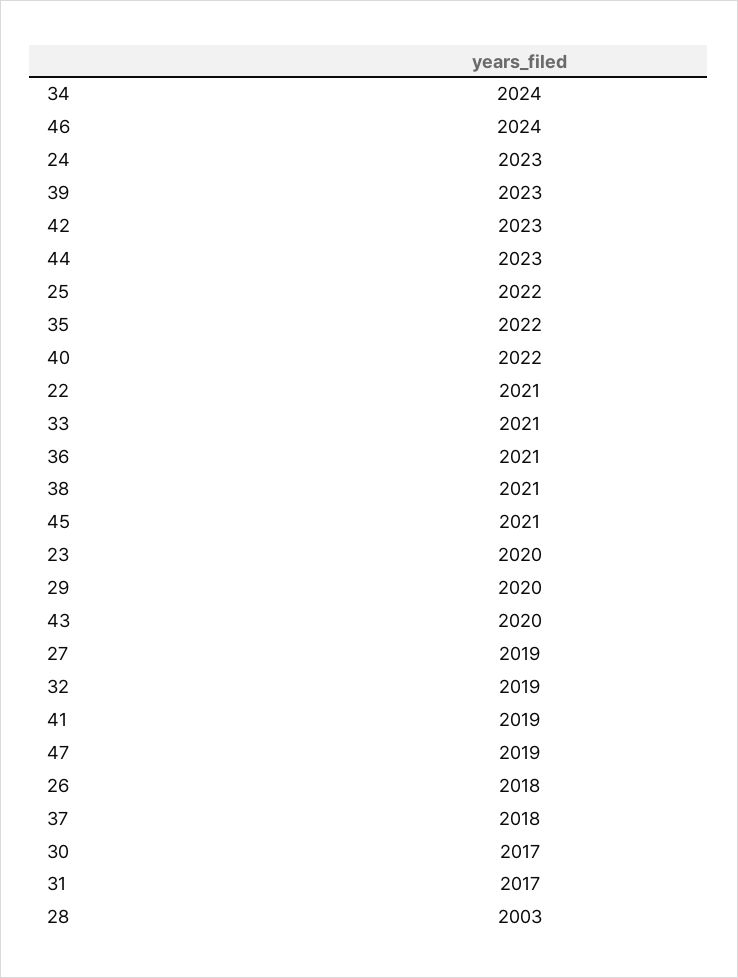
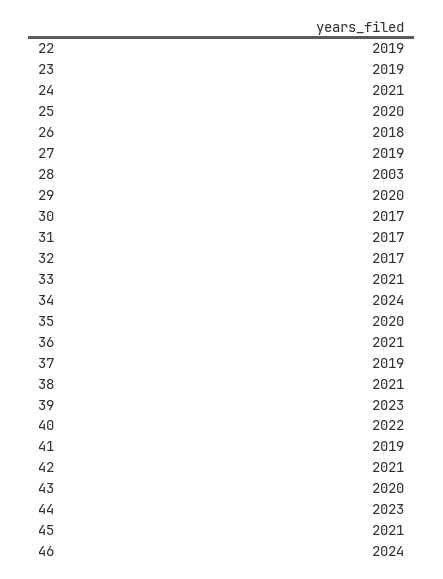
24: 2023 -> 2021
42: 2023 -> 2021
25: 2022 -> 2020
35: 2022 -> 2020
22: 2021 -> 2019
23: 2020 -> 2019
32: 2019 -> 2017
47: 2019 -> none
37: 2018 -> 2019

